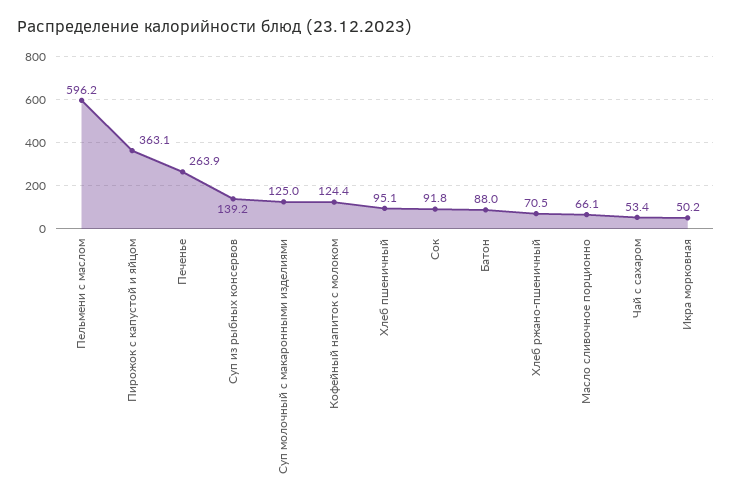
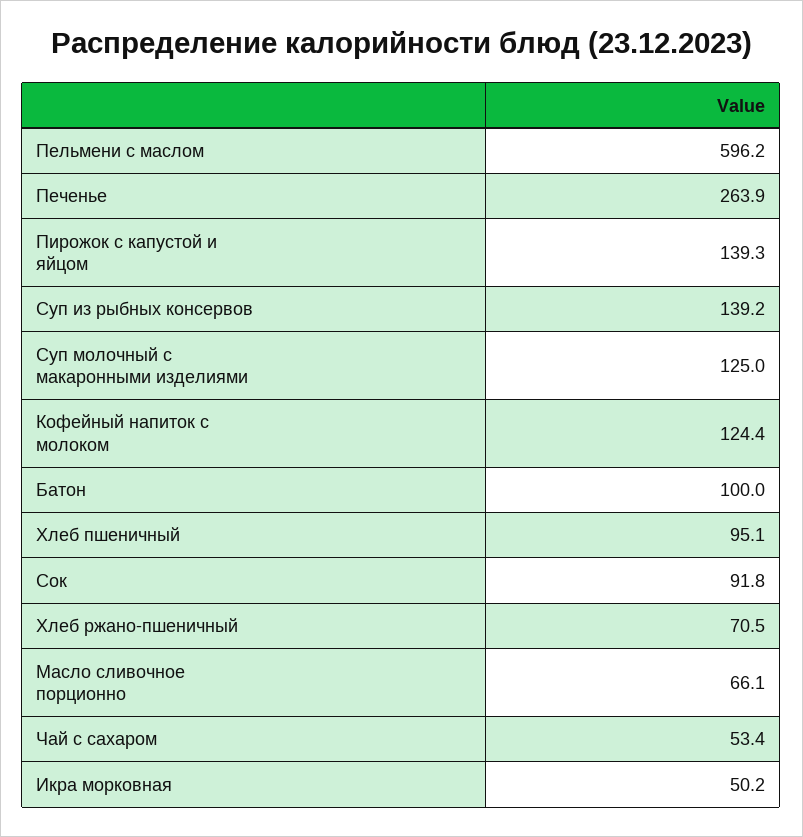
Пирожок с капустой и яйцом: 363.1 -> 139.3
Батон: 88 -> 100

